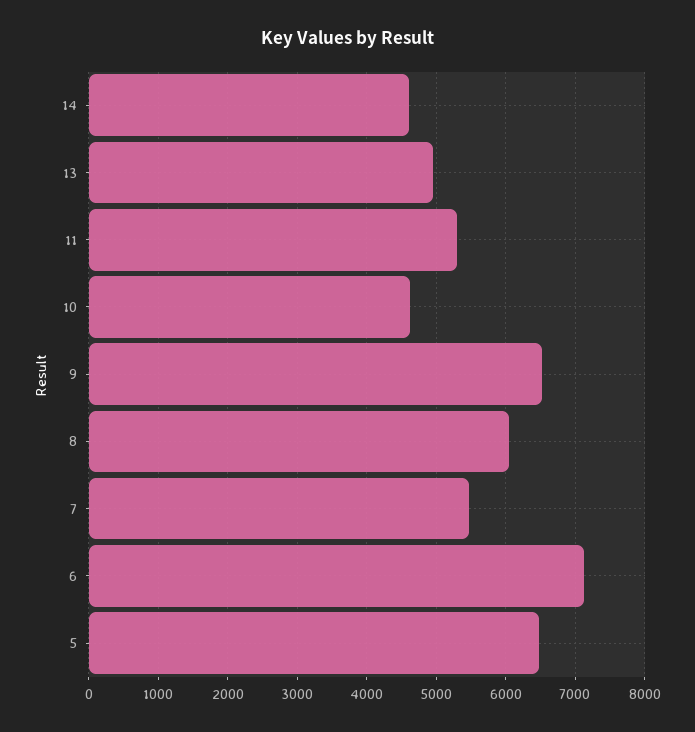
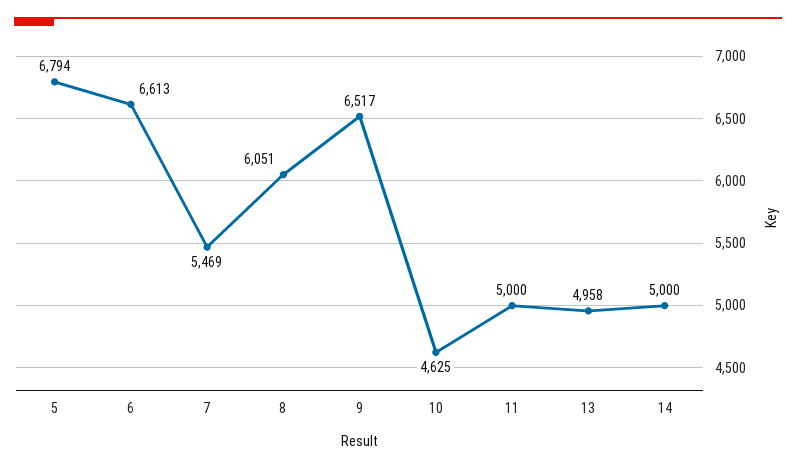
14: 4600 -> 5000
11: 5300 -> 5000
6: 7100 -> 6613
5: 6500 -> 6794

